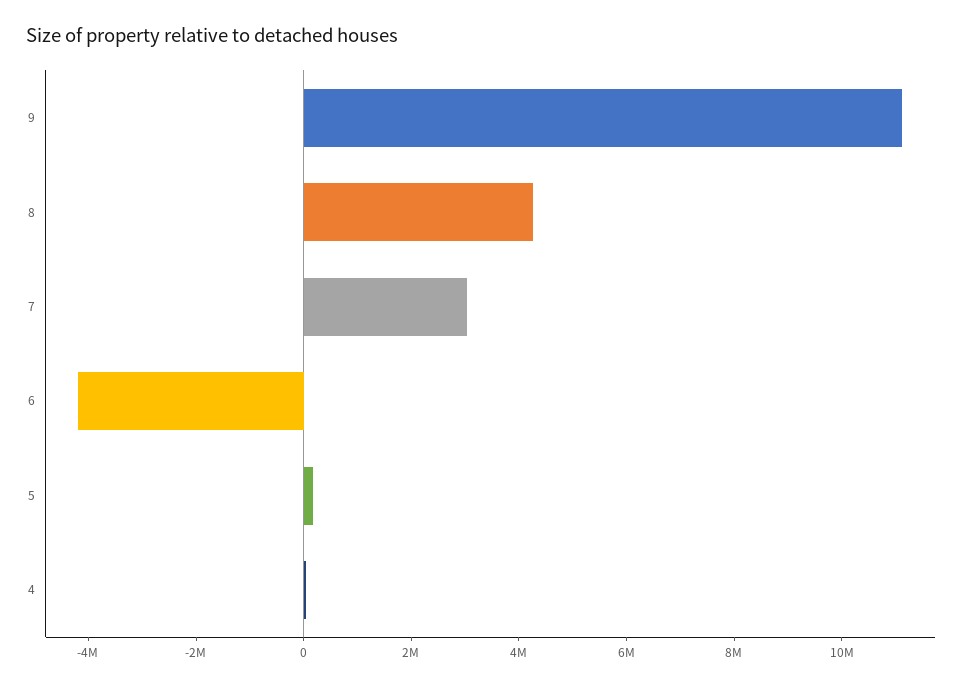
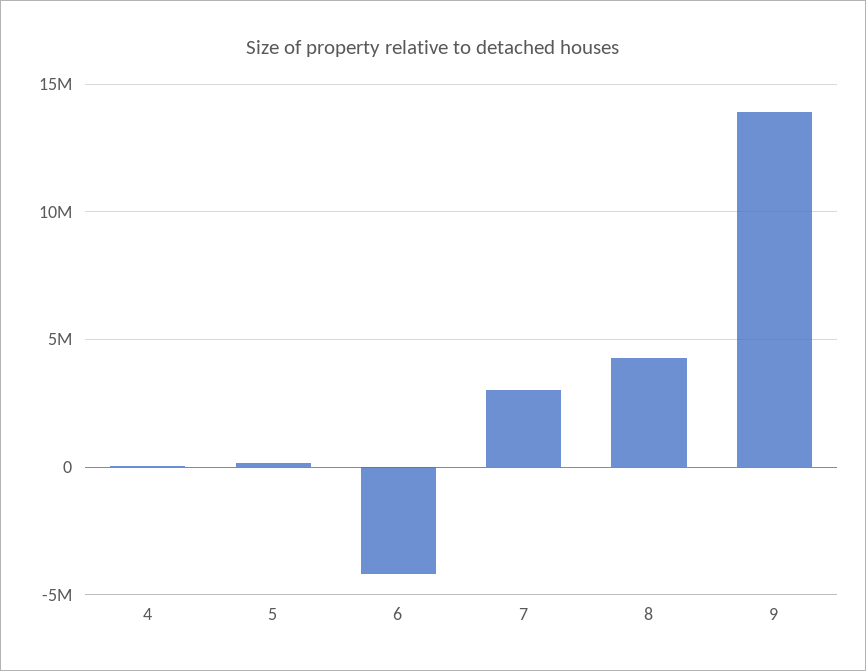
9: 11000000 -> 14000000

